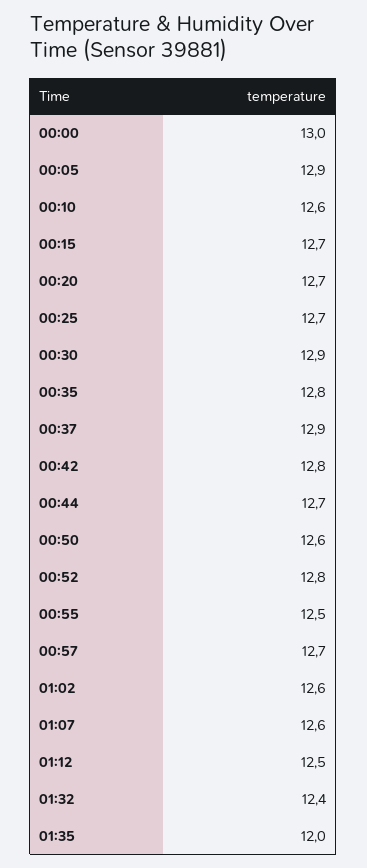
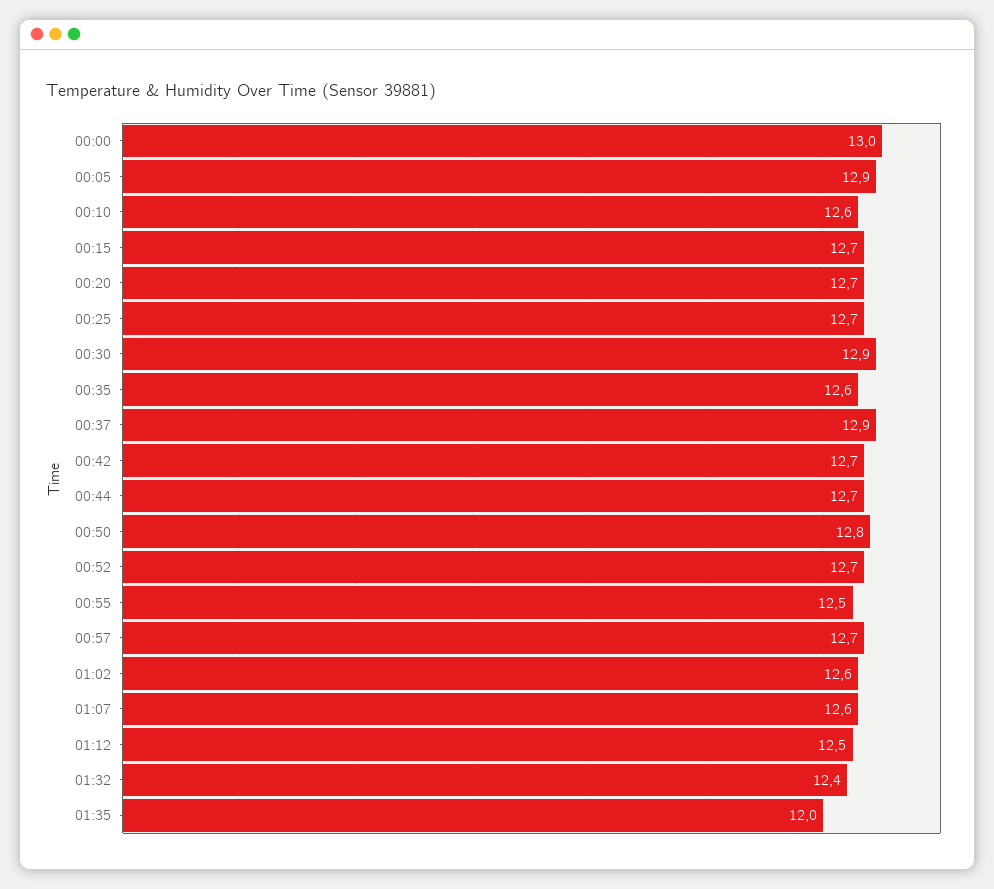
00:35: 12.8 -> 12.6
00:42: 12.8 -> 12.7
00:50: 12.6 -> 12.8
00:52: 12.8 -> 12.7

